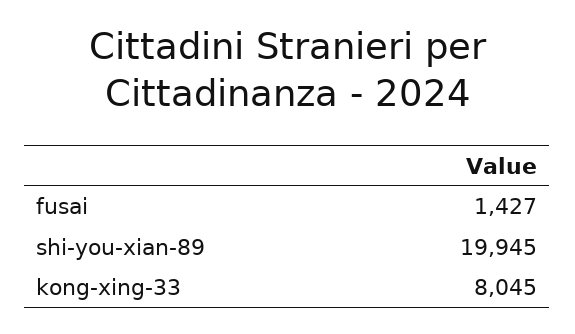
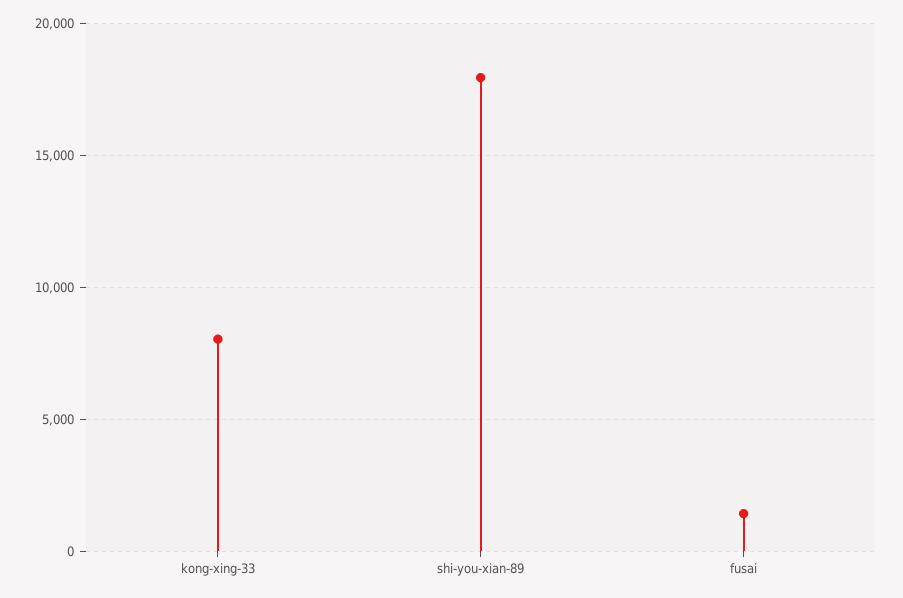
shi-you-xian-89: 19945 -> 18000

